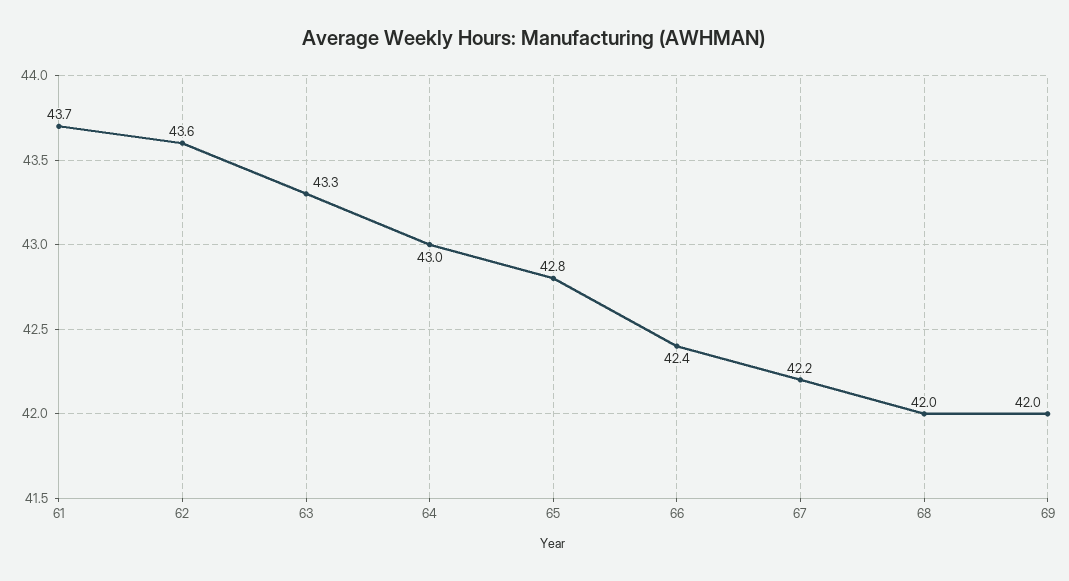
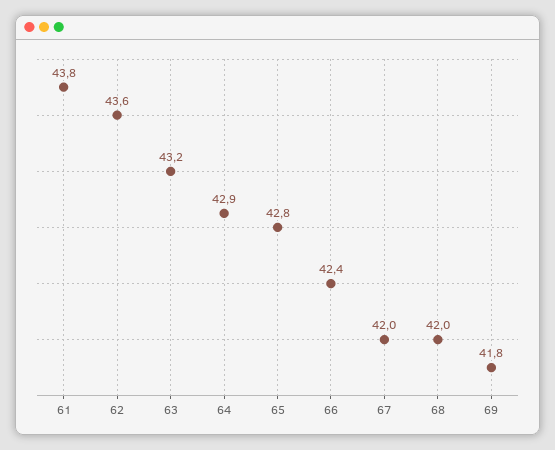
61: 43.7 -> 43.8
63: 43.3 -> 43.2
64: 43 -> 42.9
67: 42.2 -> 42
69: 42 -> 41.8

